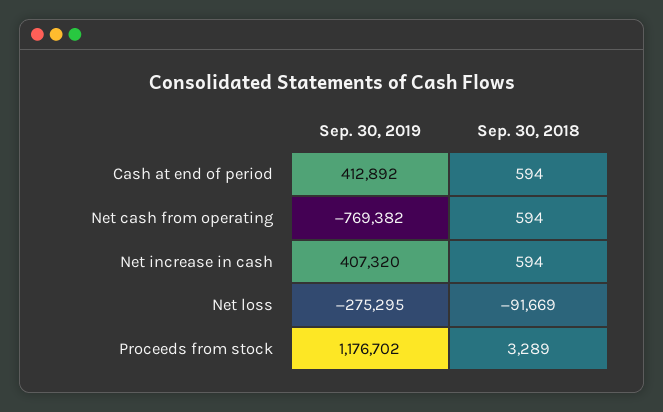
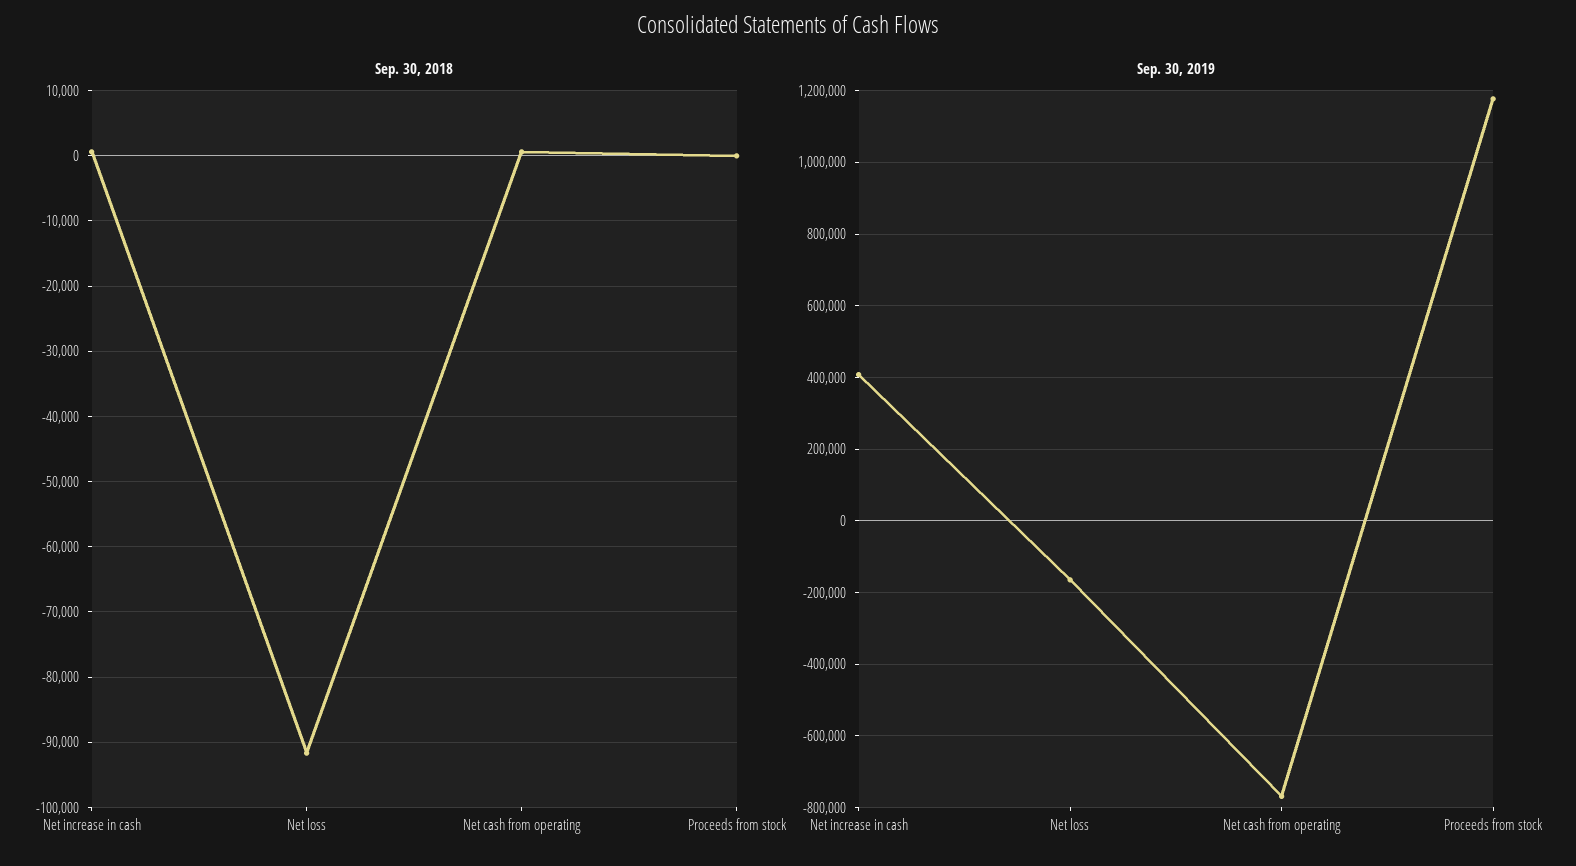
Sep. 30, 2019, Cash at end of period: 412892 -> none
Sep. 30, 2018, Cash at end of period: 594 -> none
Sep. 30, 2019, Net loss: -275295 -> -160000
Sep. 30, 2018, Proceeds from stock: 3289 -> 0

